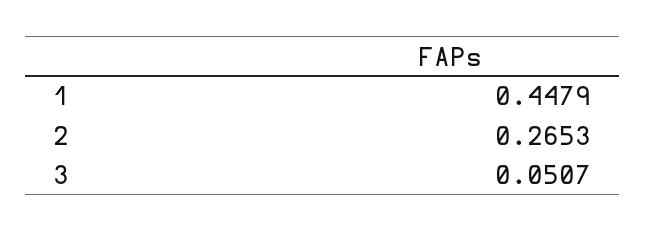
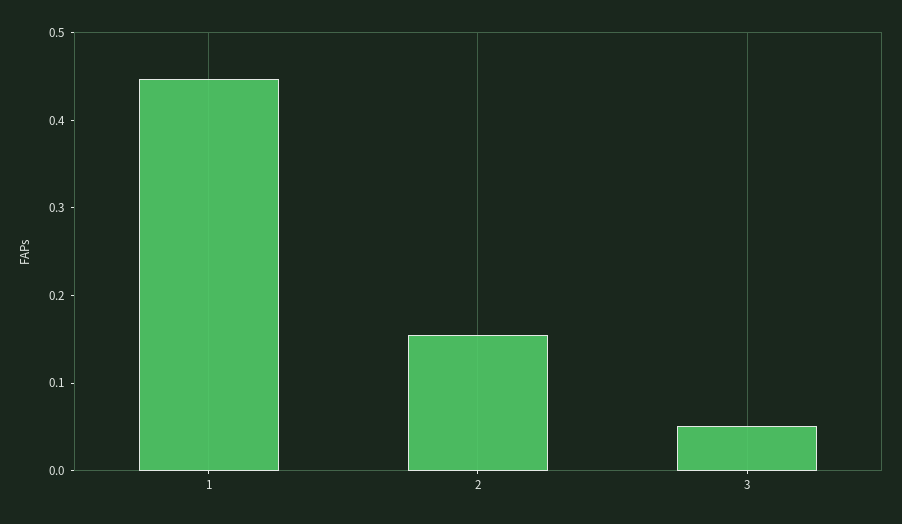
2: 0.2653 -> 0.16

